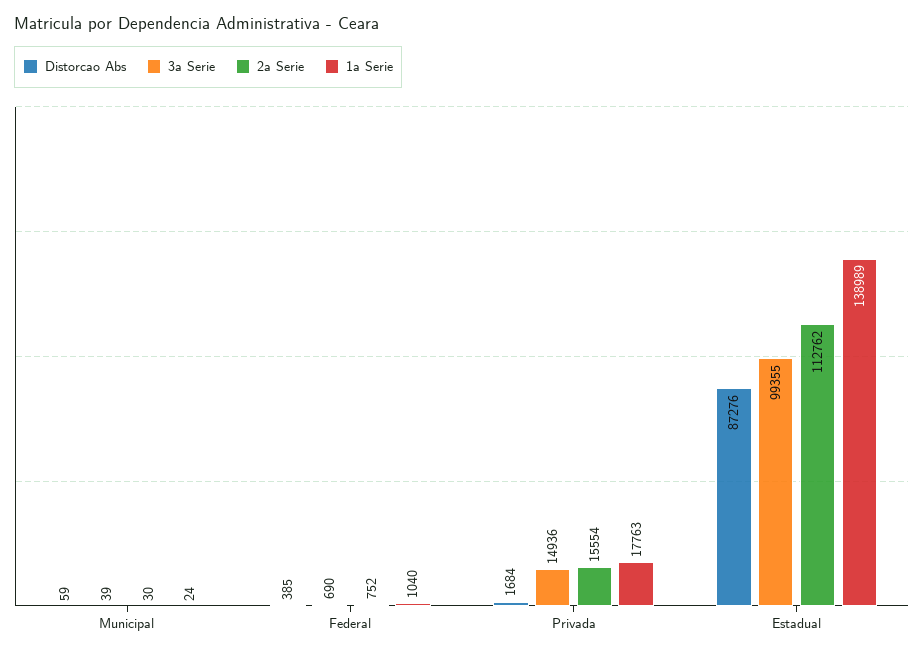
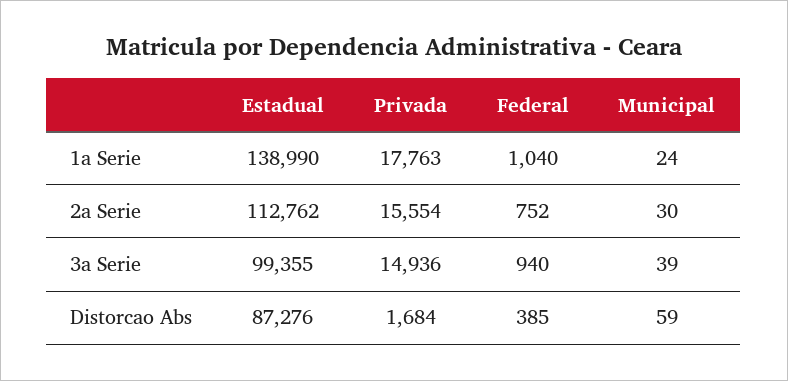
3a Serie, Federal: 690 -> 940
1a Serie, Estadual: 138989 -> 138990

